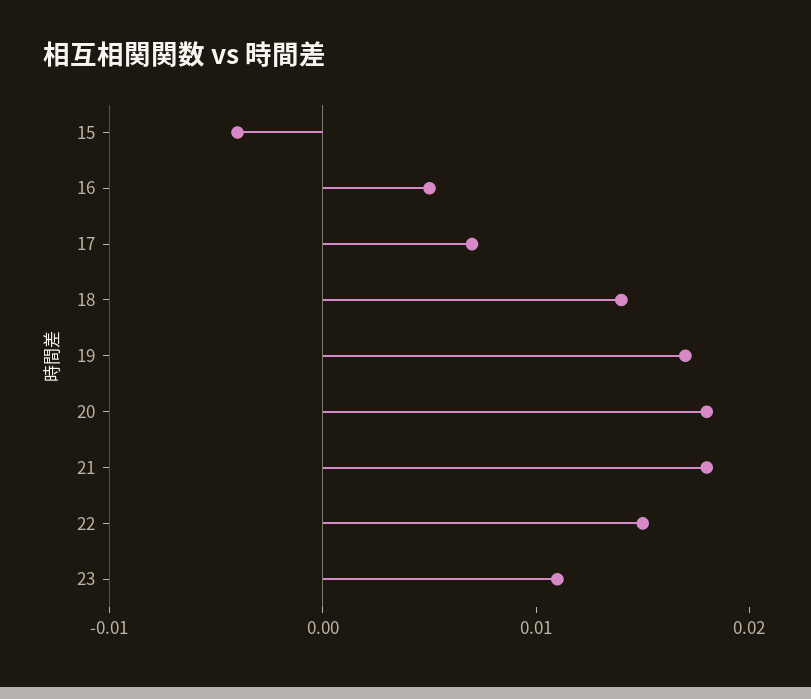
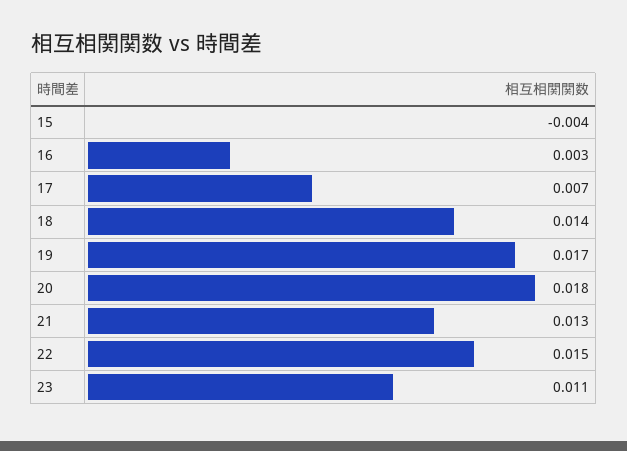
16: 0.005 -> 0.003
21: 0.018 -> 0.013

